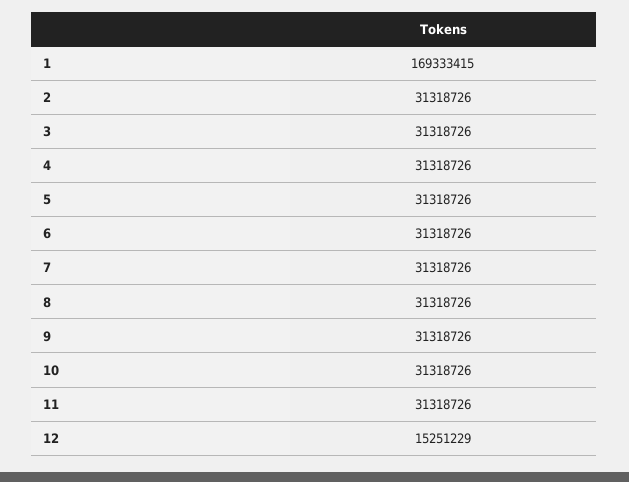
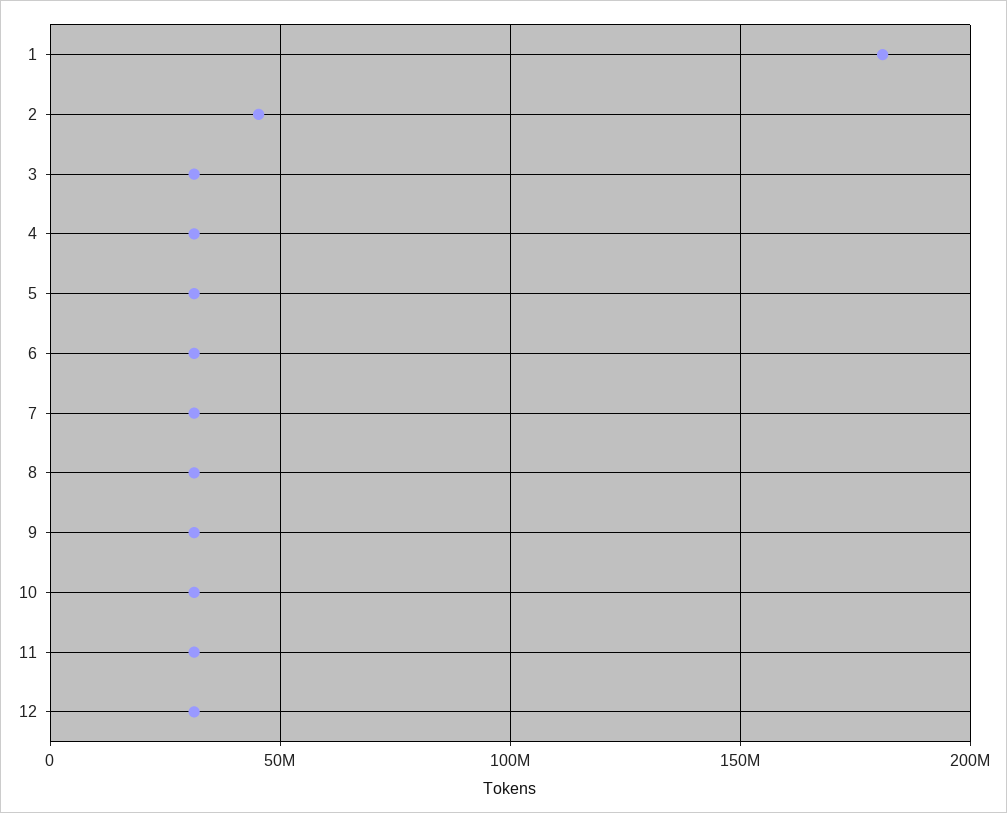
1: 169333415 -> 180000000
2: 31318726 -> 45000000
12: 15251229 -> 30000000

